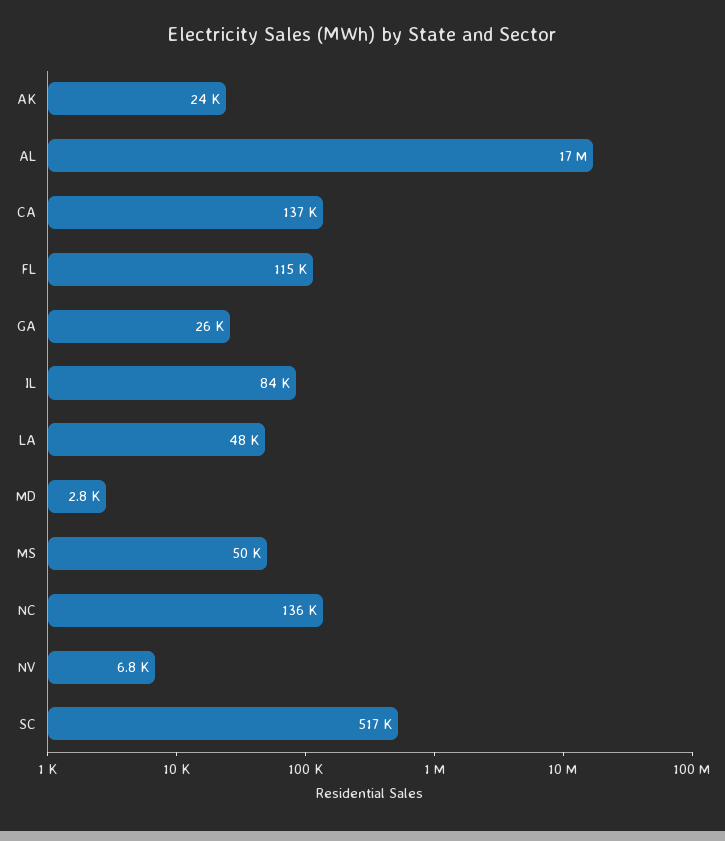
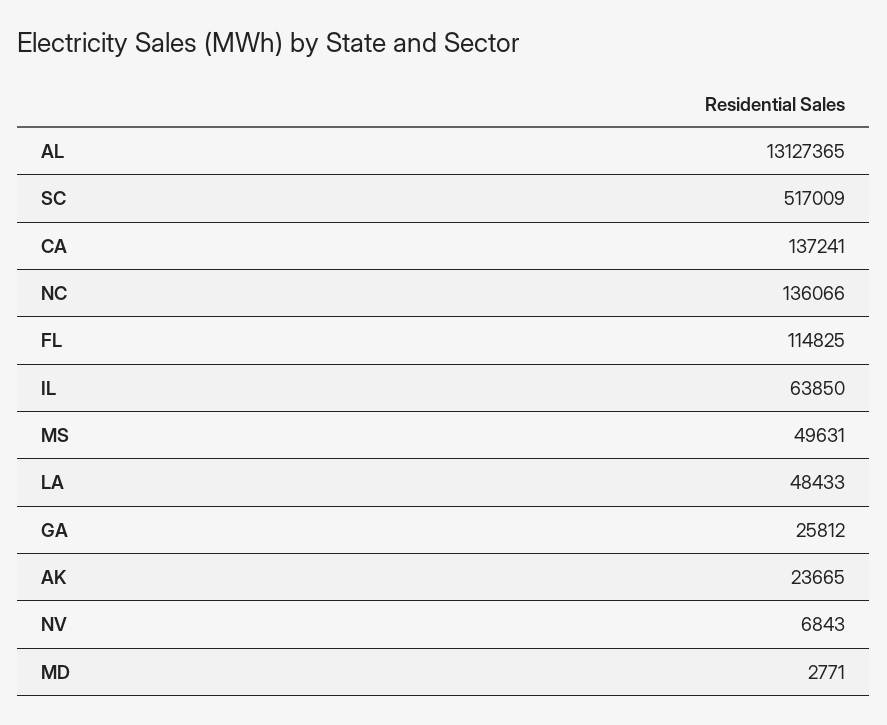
AL: 17000000 -> 13127365
IL: 84000 -> 63850

